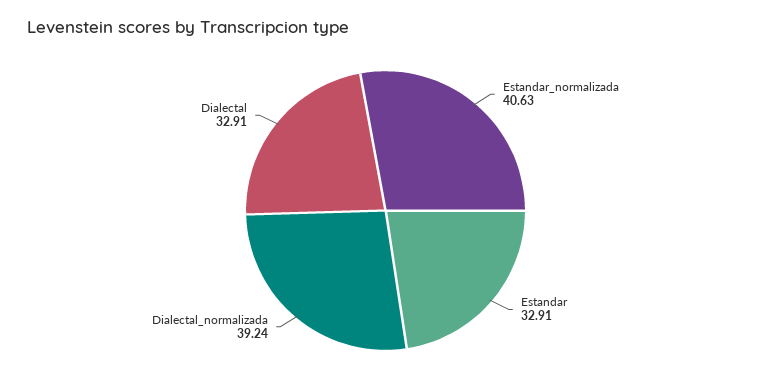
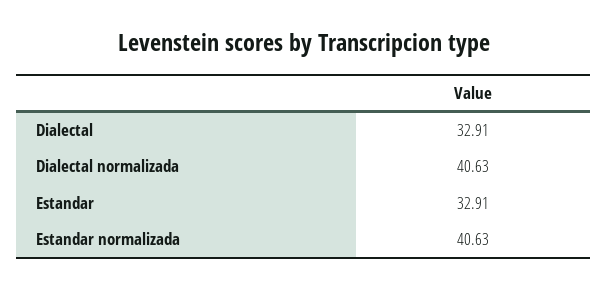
Dialectal_normalizada: 39.24 -> 40.63

